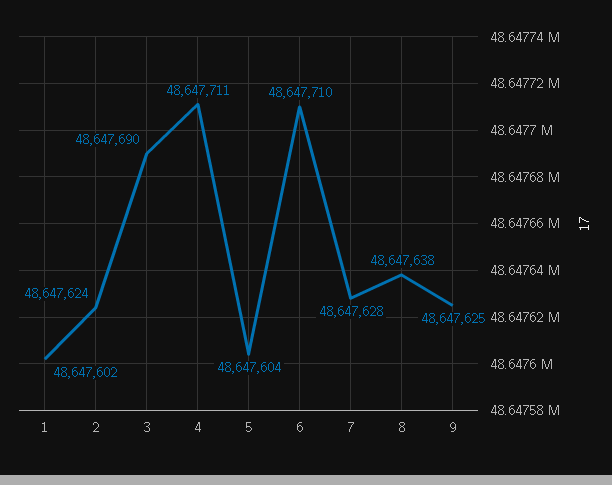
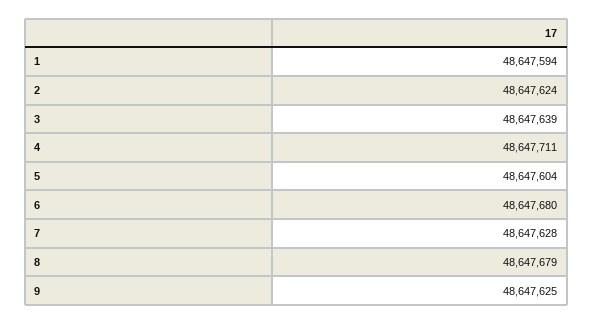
1: 48647602 -> 48647594
3: 48647690 -> 48647639
6: 48647710 -> 48647680
8: 48647638 -> 48647679

